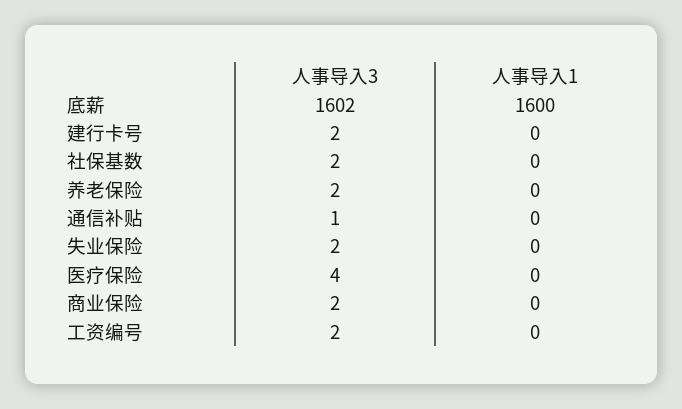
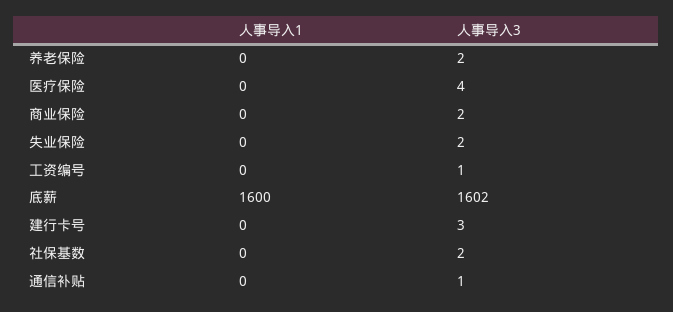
人事导入3, 建行卡号: 2 -> 3
人事导入3, 工资编号: 2 -> 1

